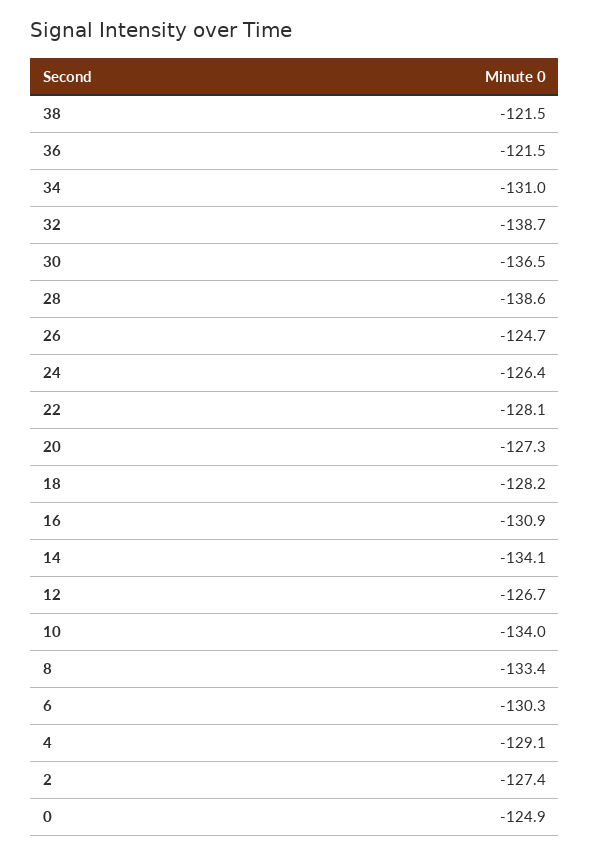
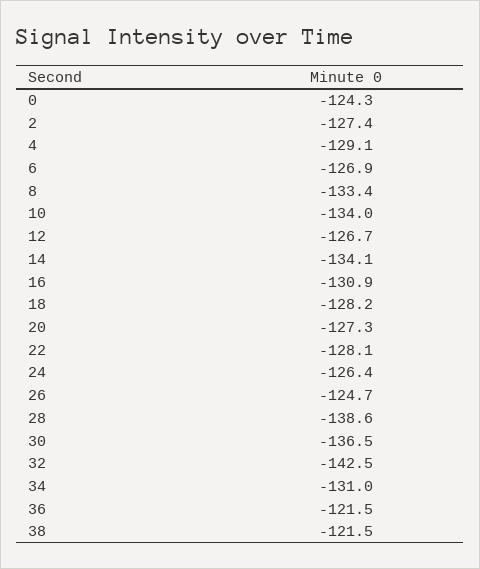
32: -138.7 -> -142.5
6: -130.3 -> -126.9
0: -124.9 -> -124.3

